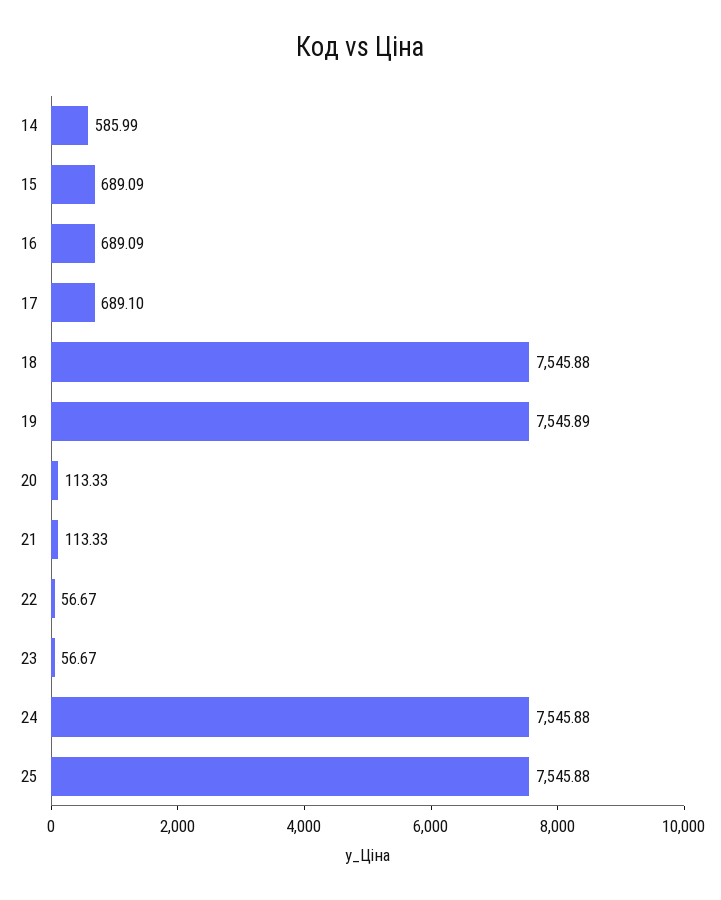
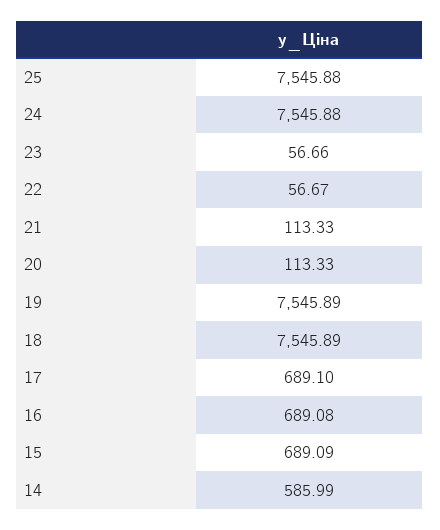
16: 689.09 -> 689.08
18: 7545.88 -> 7545.89
23: 56.67 -> 56.66

